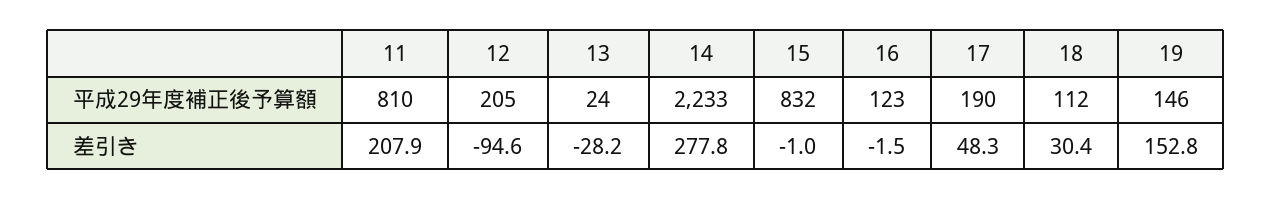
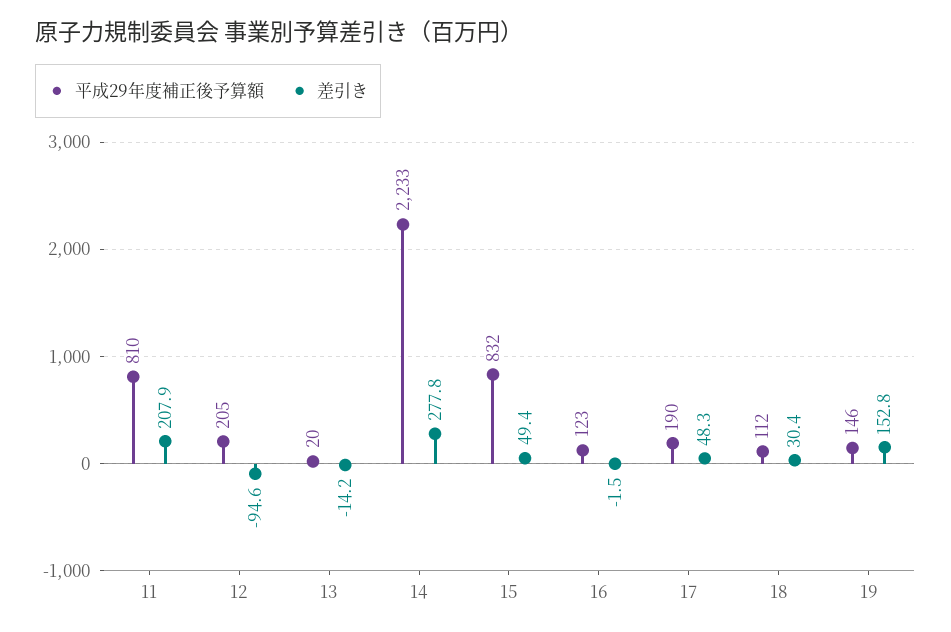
平成29年度補正後予算額, 13: 24 -> 20
差引き, 13: -28.2 -> -14.2
差引き, 15: -1 -> 49.4

